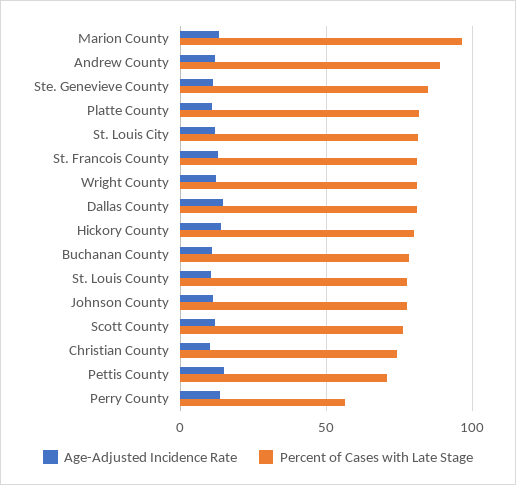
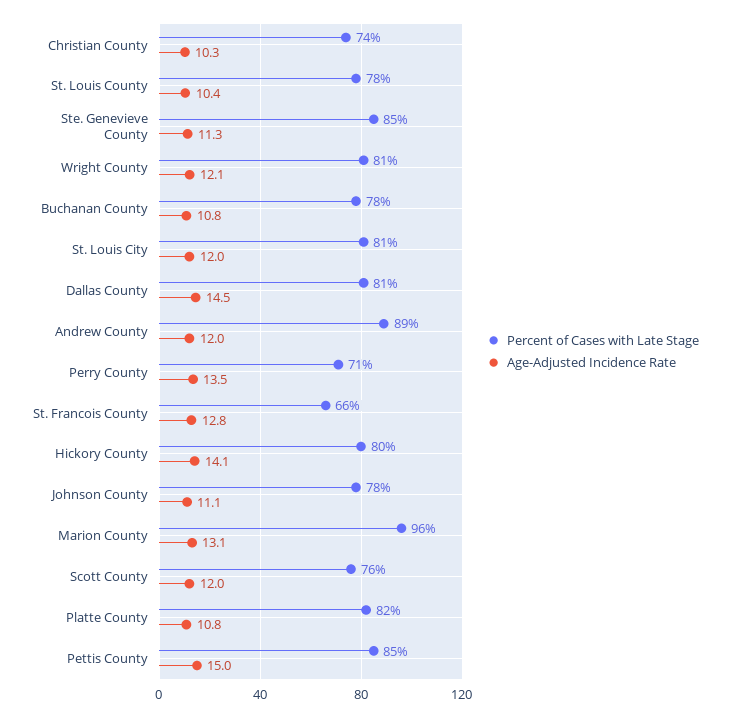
Percent of Cases with Late Stage, St. Francois County: 80 -> 66
Percent of Cases with Late Stage, Pettis County: 70 -> 85
Percent of Cases with Late Stage, Perry County: 55 -> 71

